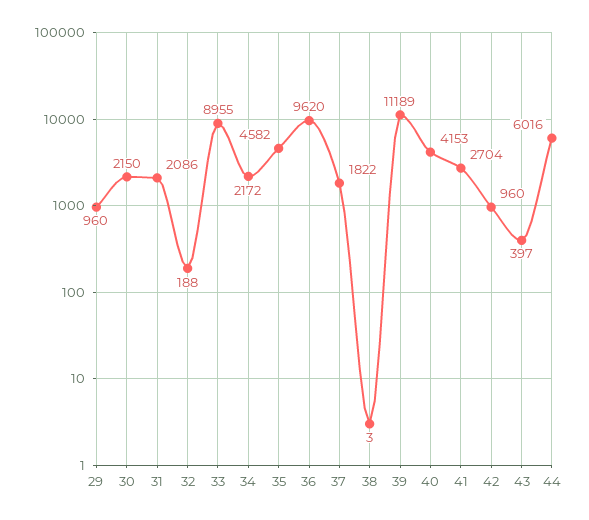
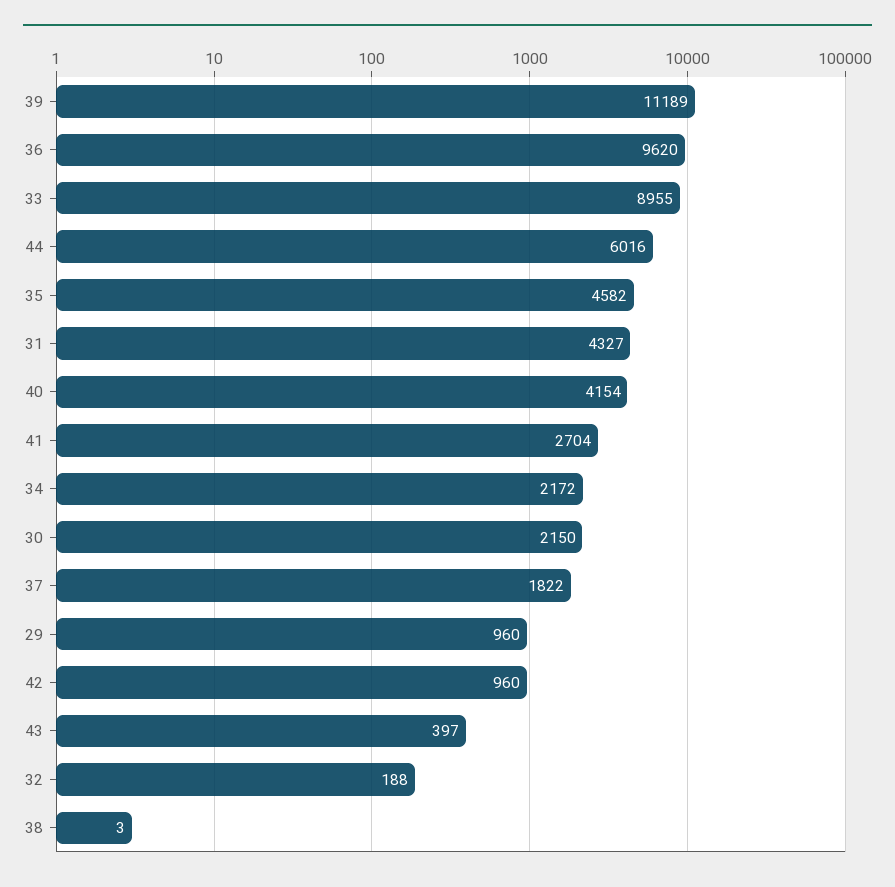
31: 2086 -> 4327
40: 4153 -> 4154

